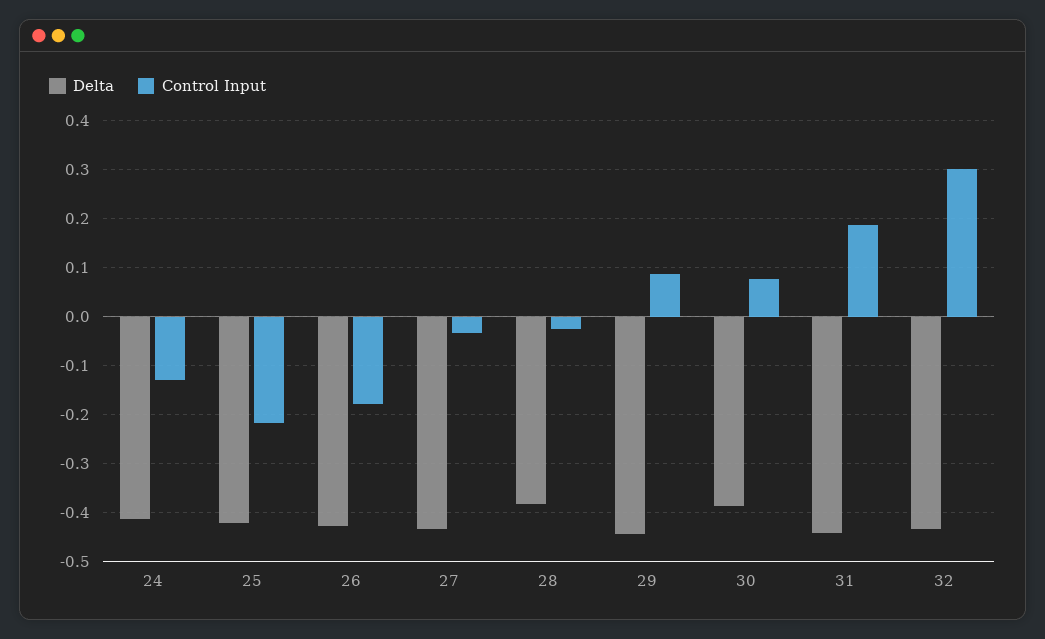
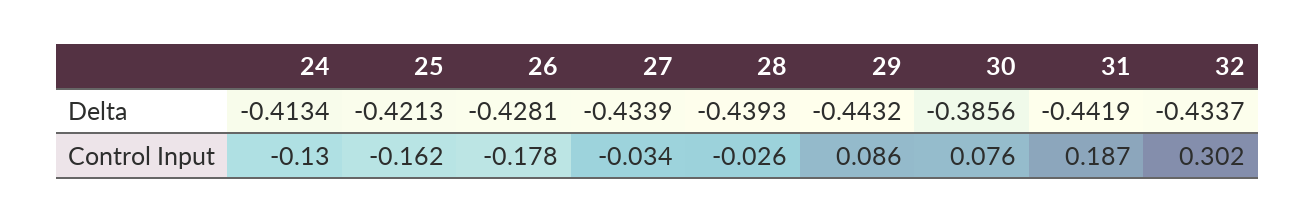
Control Input, 25: -0.22 -> -0.162
Delta, 28: -0.38 -> -0.4393

